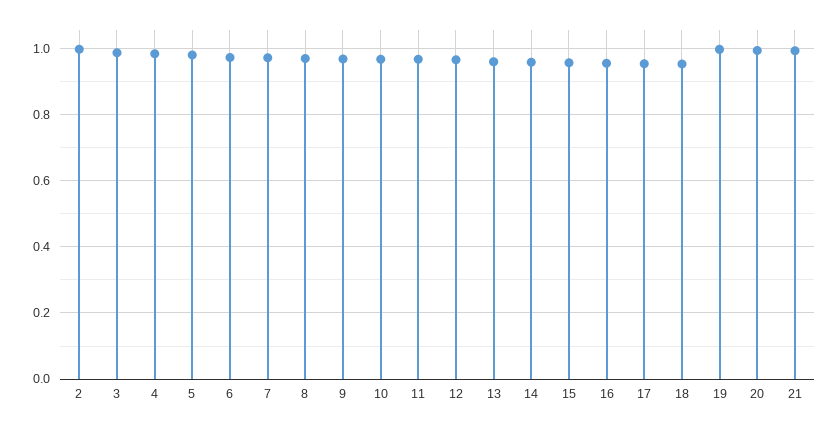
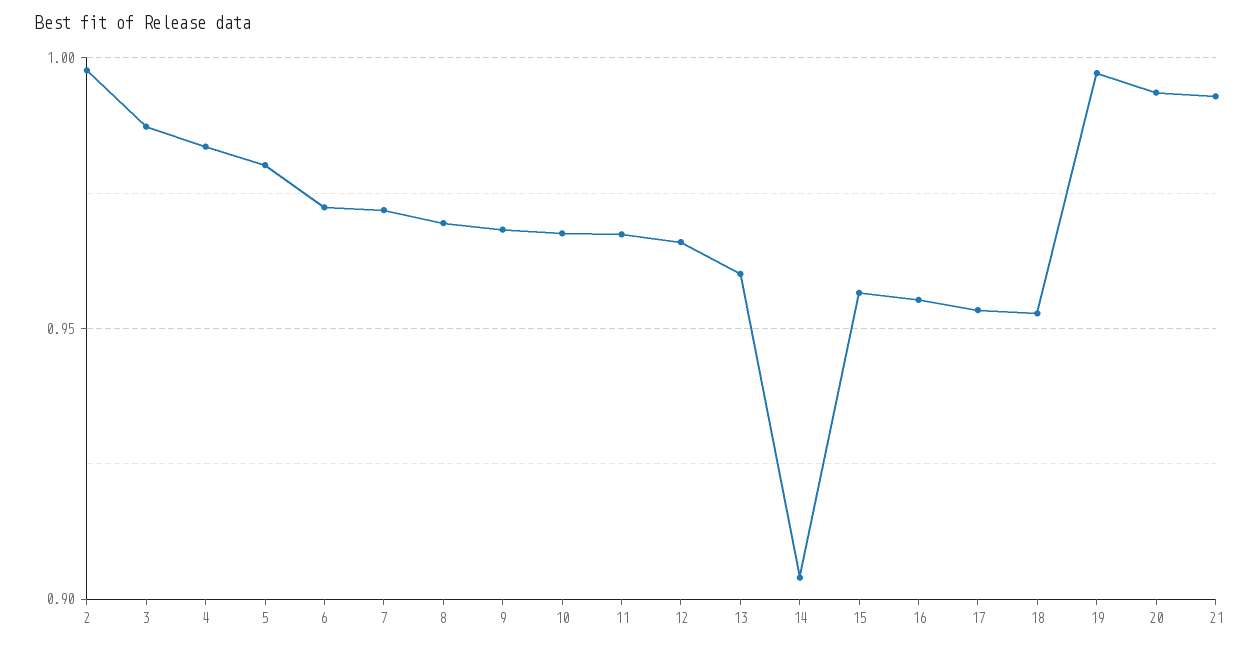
14: 0.96 -> 0.905

